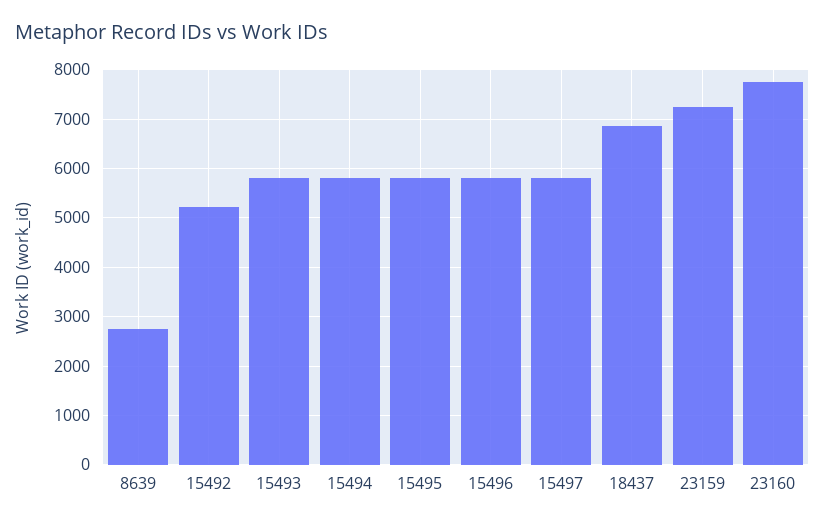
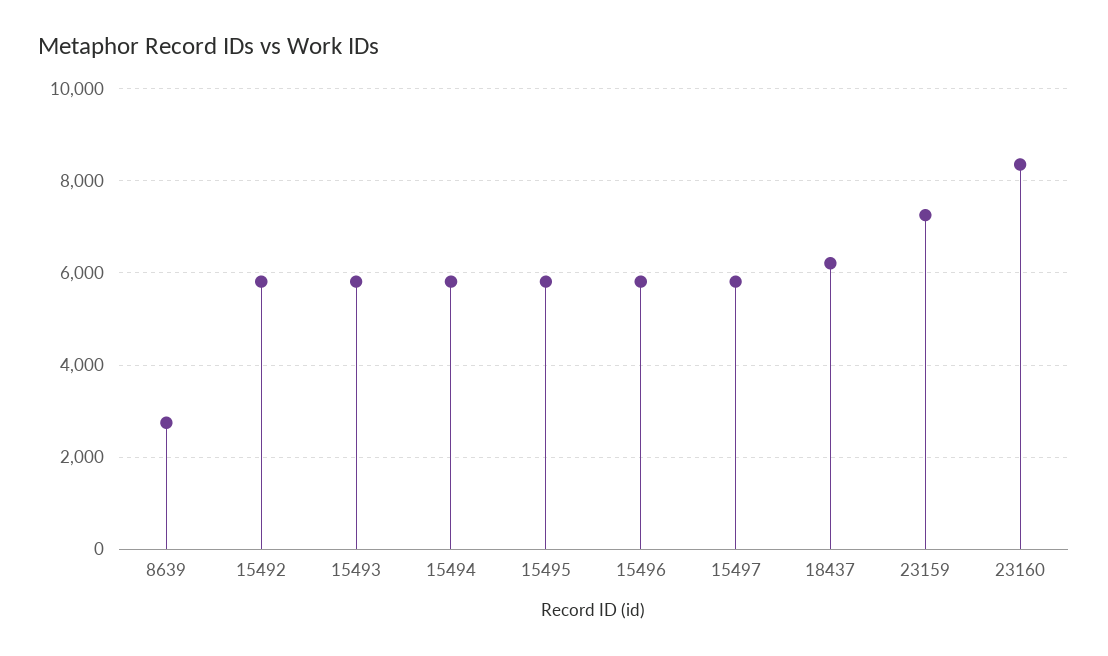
15492: 5200 -> 5800
18437: 6800 -> 6200
23160: 7800 -> 8400

